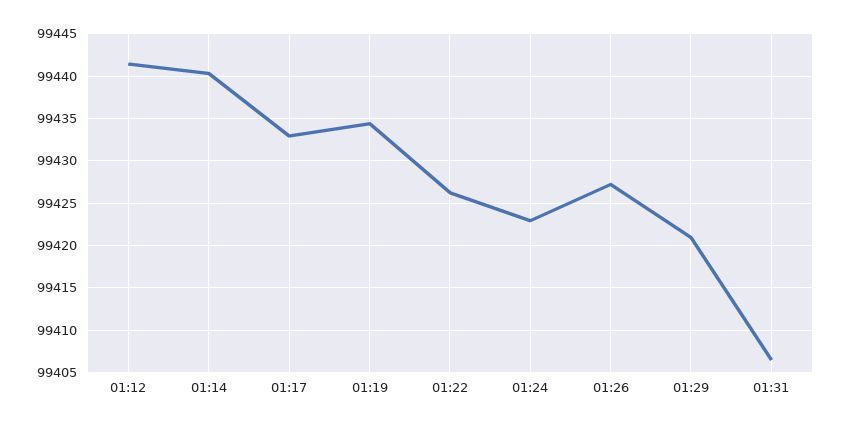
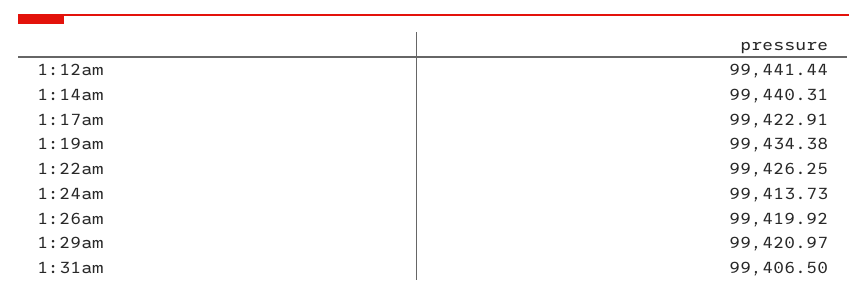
01:17: 99433 -> 99422.91
01:24: 99423 -> 99413.73
01:26: 99427 -> 99419.92

